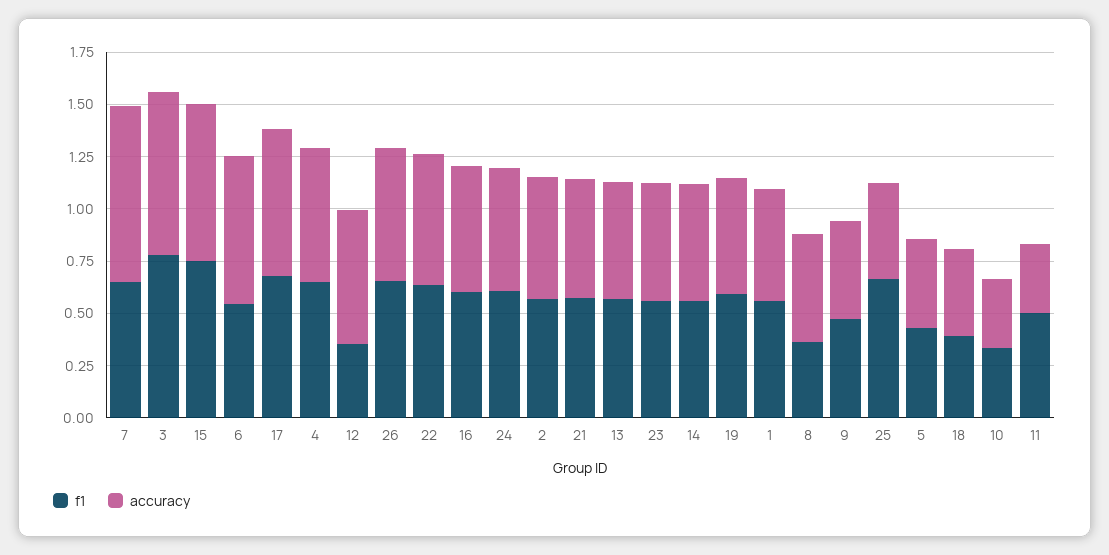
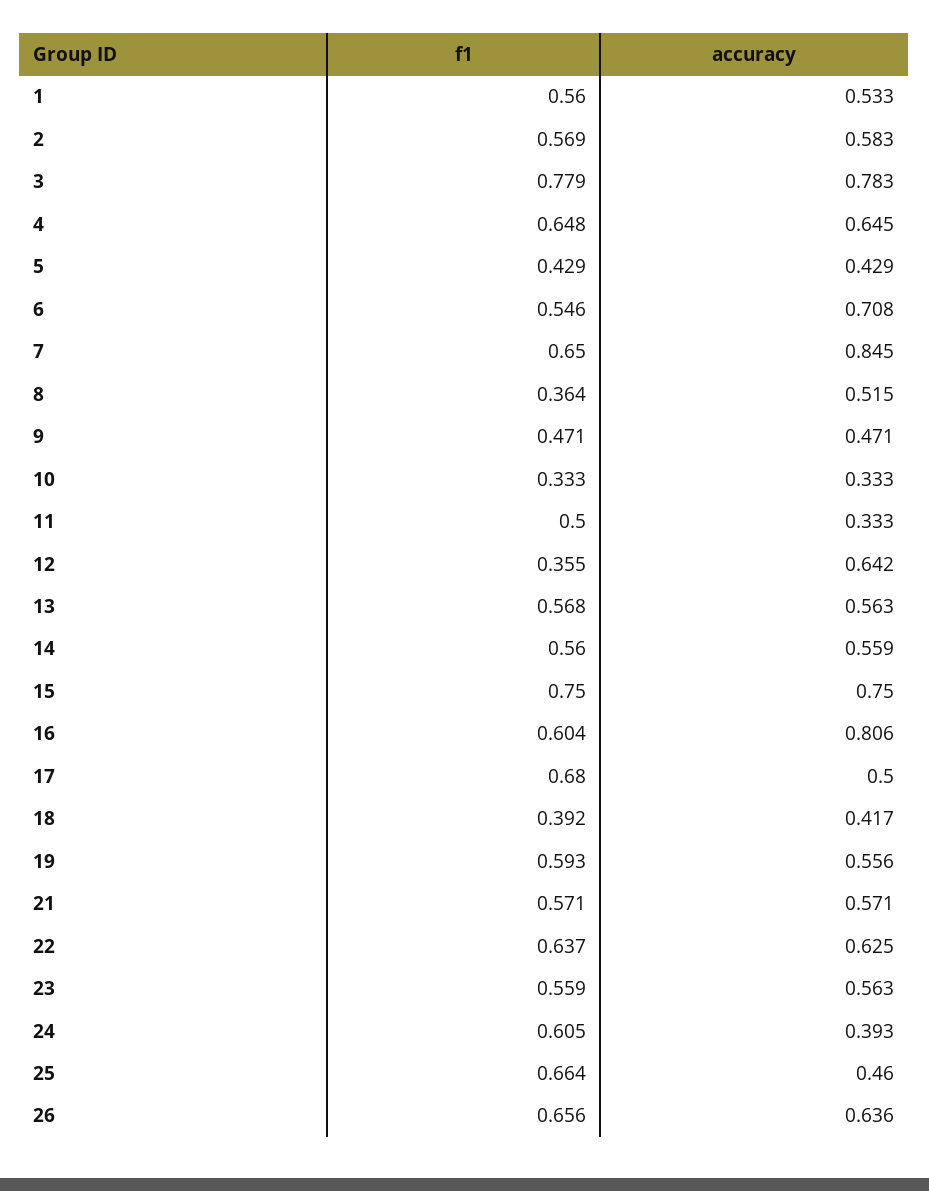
accuracy, 17: 0.7 -> 0.5
accuracy, 16: 0.6 -> 0.806
accuracy, 24: 0.6 -> 0.393

